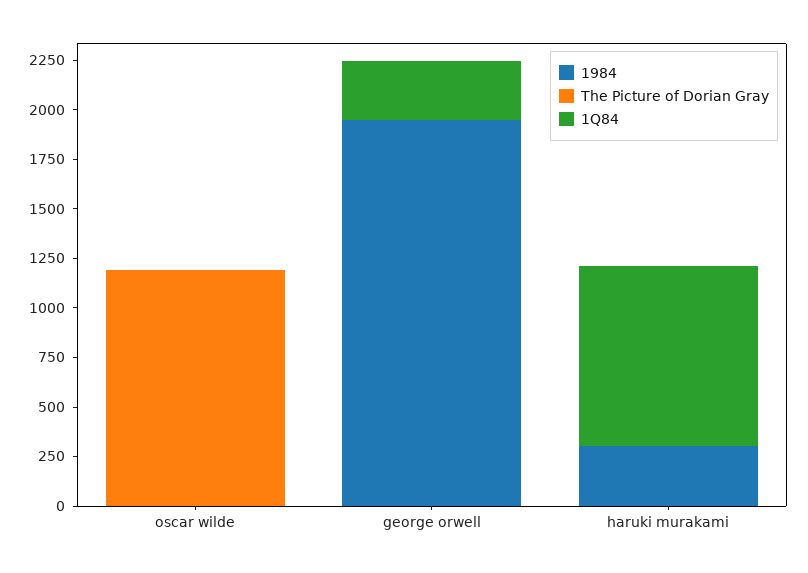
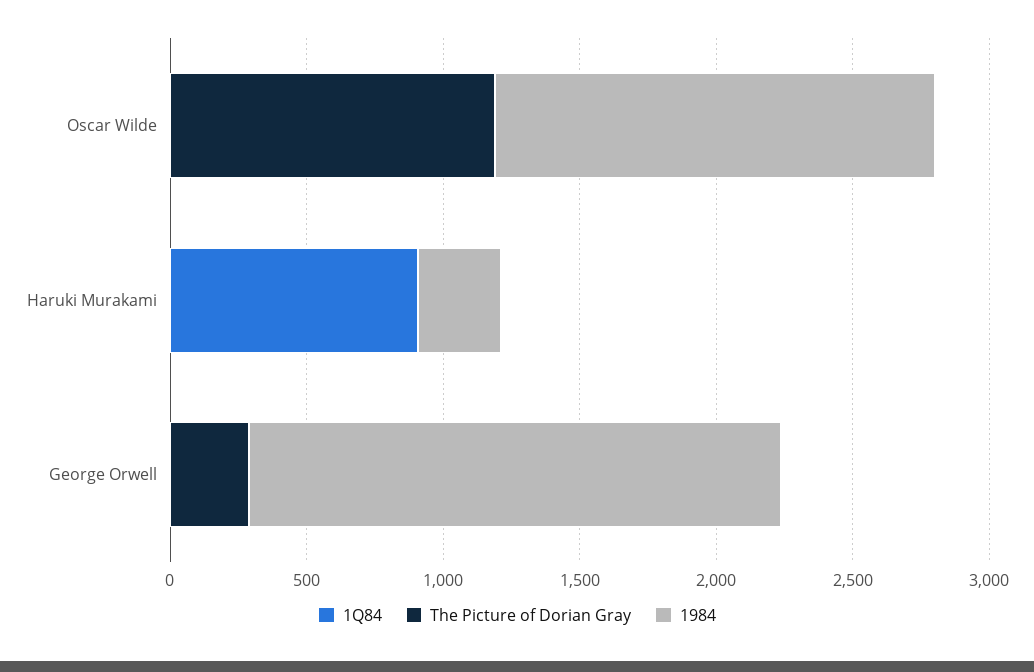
1984, oscar wilde: 0 -> 1600
The Picture of Dorian Gray, george orwell: 0 -> 300
1Q84, george orwell: 300 -> 0

